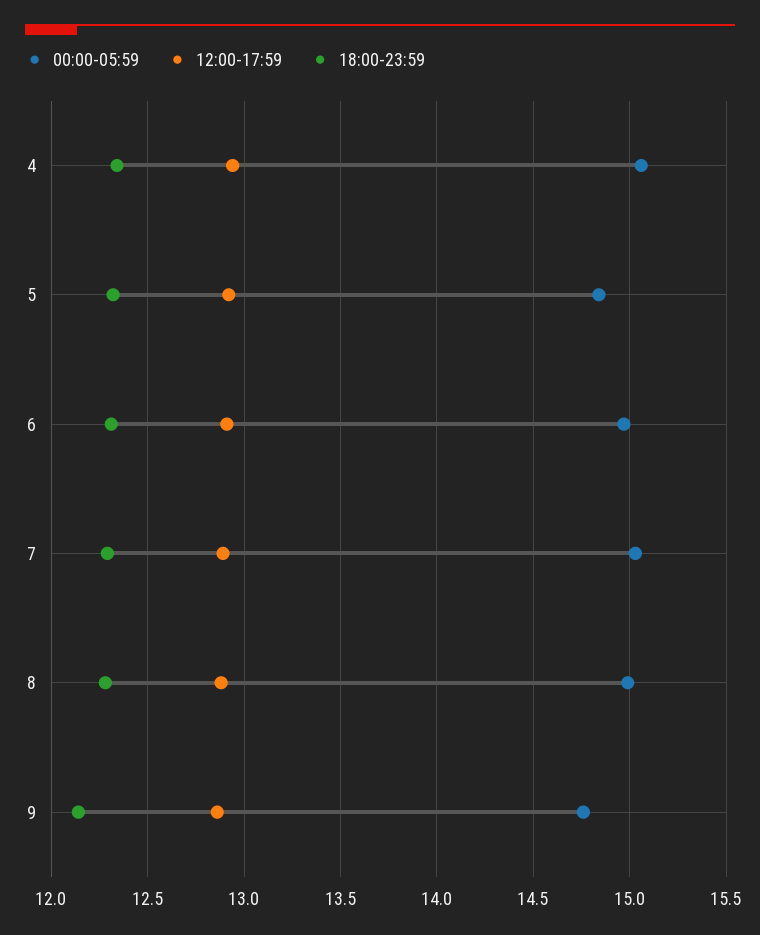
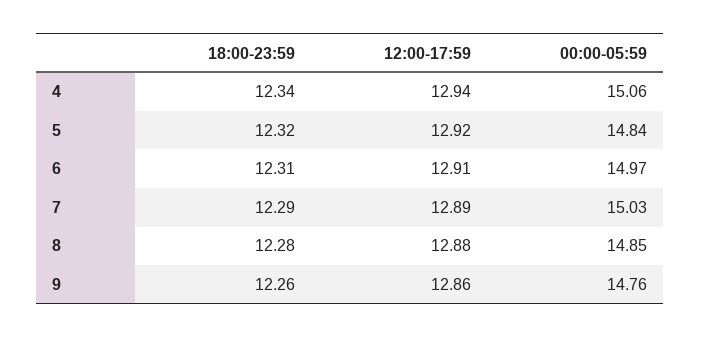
00:00-05:59, 8: 15 -> 14.85
18:00-23:59, 9: 12.15 -> 12.26

